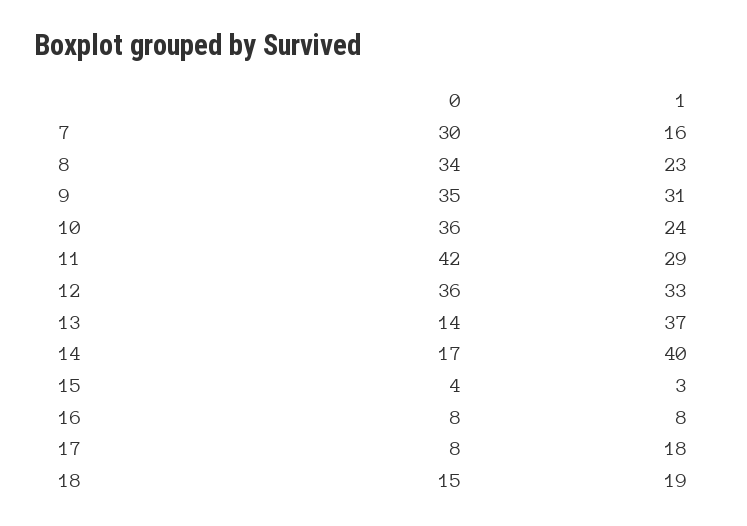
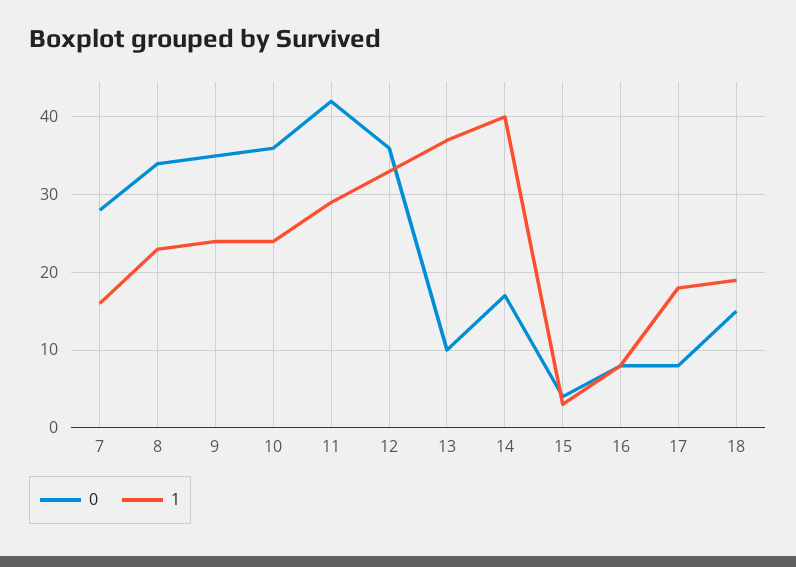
0, 7: 30 -> 28
1, 9: 31 -> 24
0, 13: 14 -> 10

